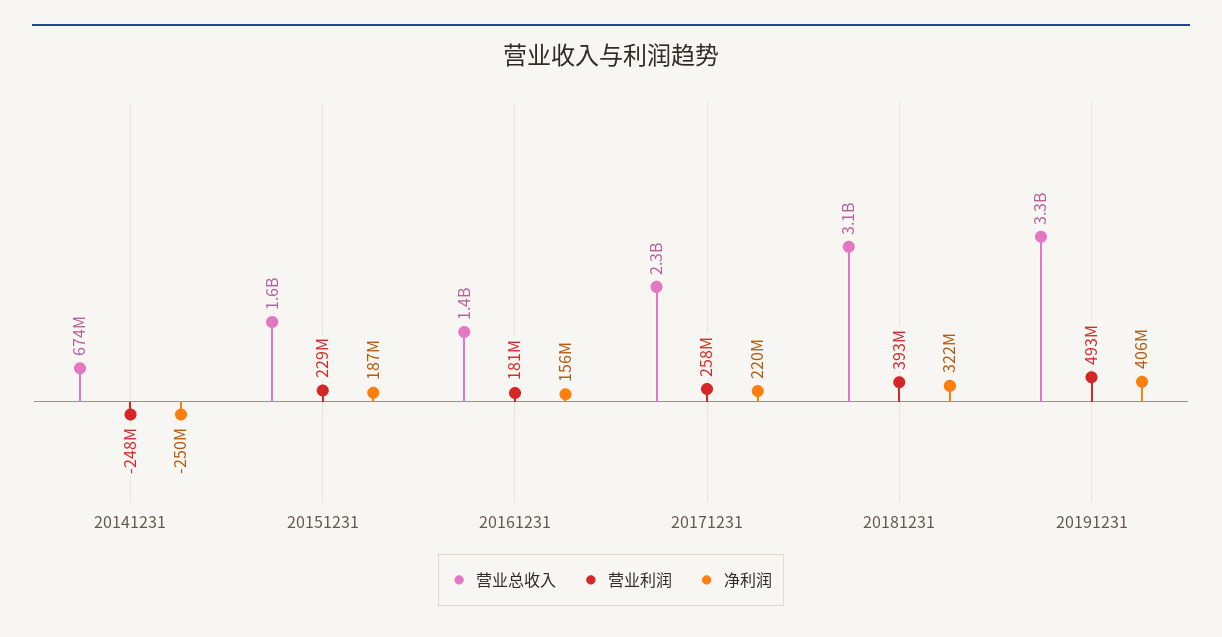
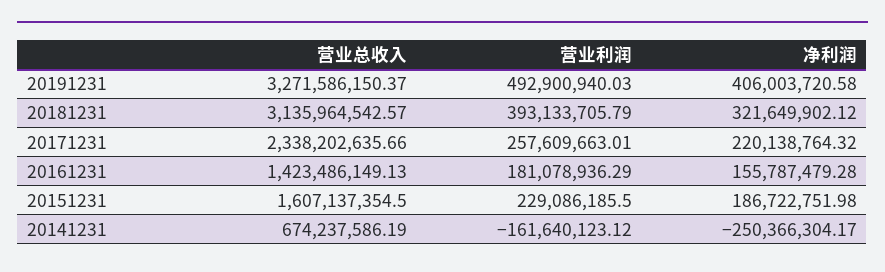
营业利润, 20141231: -248000000 -> -161640123.12

